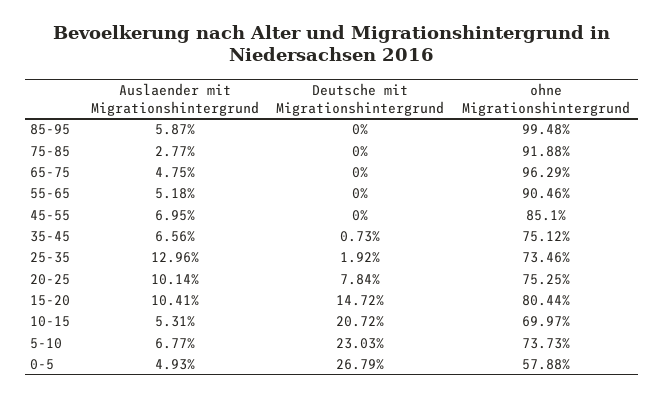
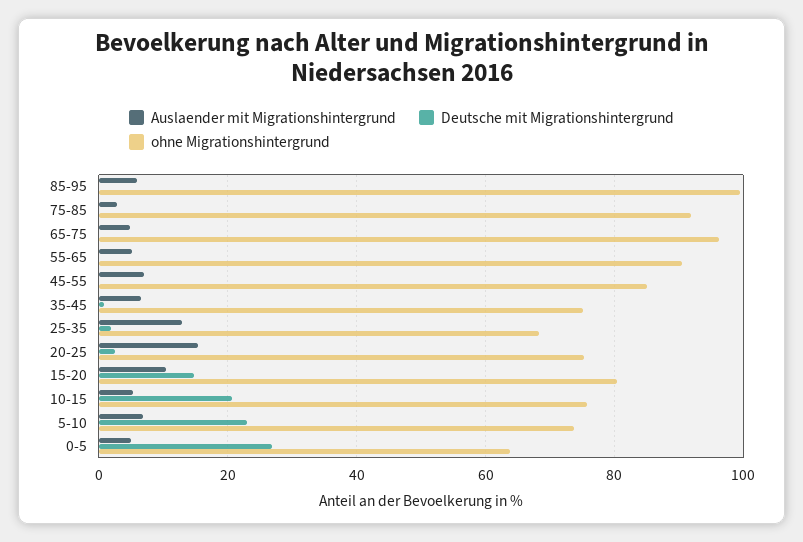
ohne Migrationshintergrund, 25-35: 73.46 -> 68
Auslaender mit Migrationshintergrund, 20-25: 10.14 -> 16
Deutsche mit Migrationshintergrund, 20-25: 7.84 -> 2
ohne Migrationshintergrund, 10-15: 69.97 -> 76
ohne Migrationshintergrund, 0-5: 57.88 -> 64

